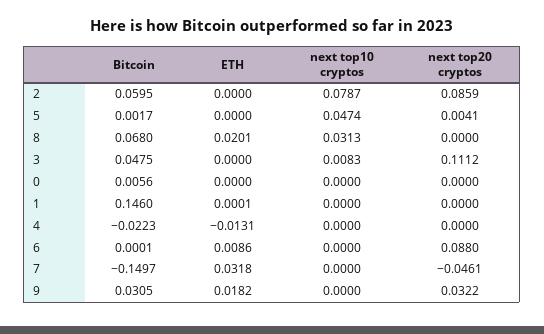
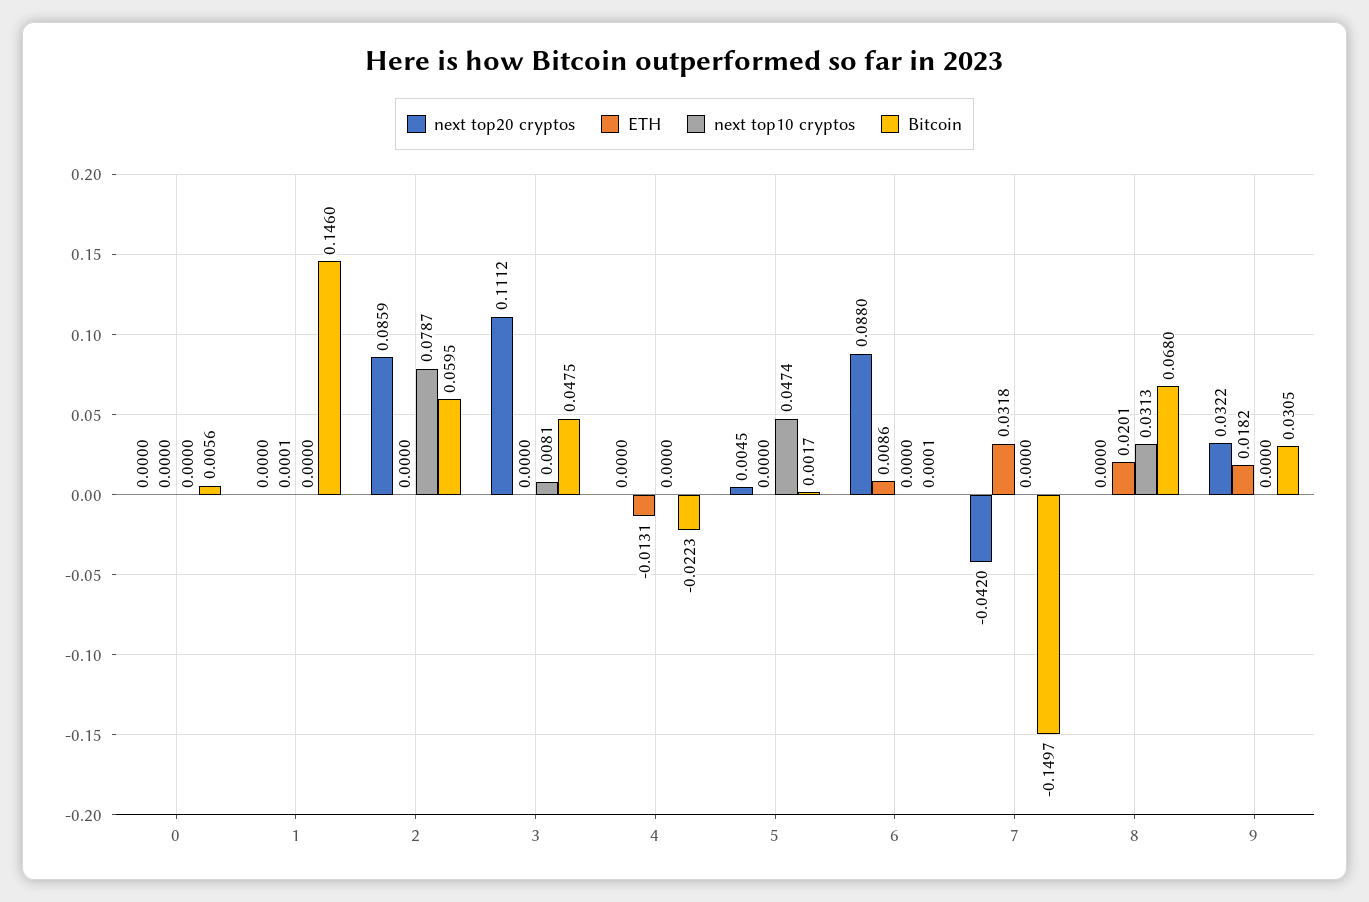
next top20 cryptos, 5: 0.0041 -> 0.0045
next top10 cryptos, 3: 0.0083 -> 0.0081
next top20 cryptos, 7: -0.0461 -> -0.042

